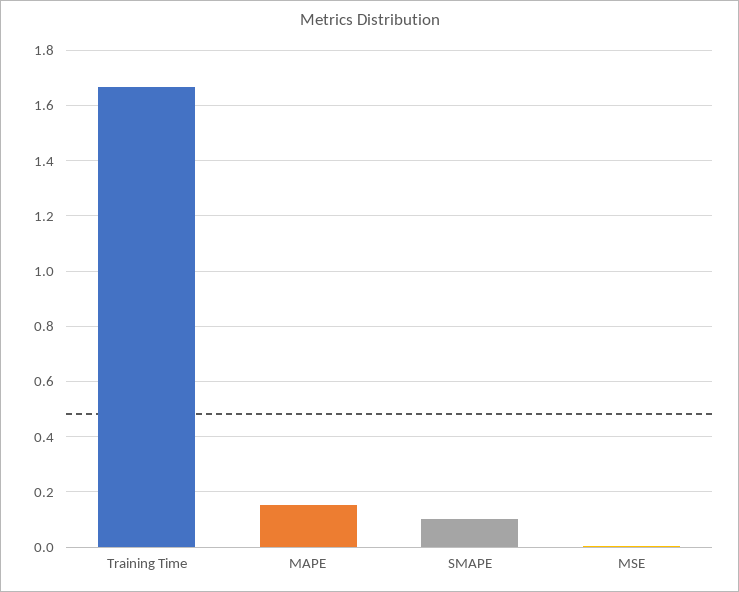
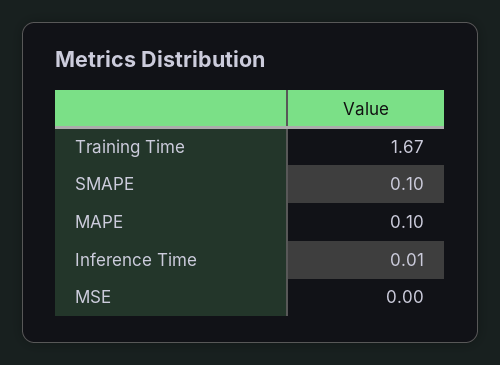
MAPE: 0.15 -> 0.1
Inference Time: none -> 0.01

